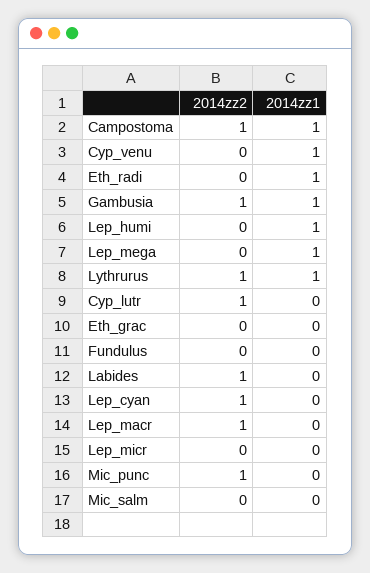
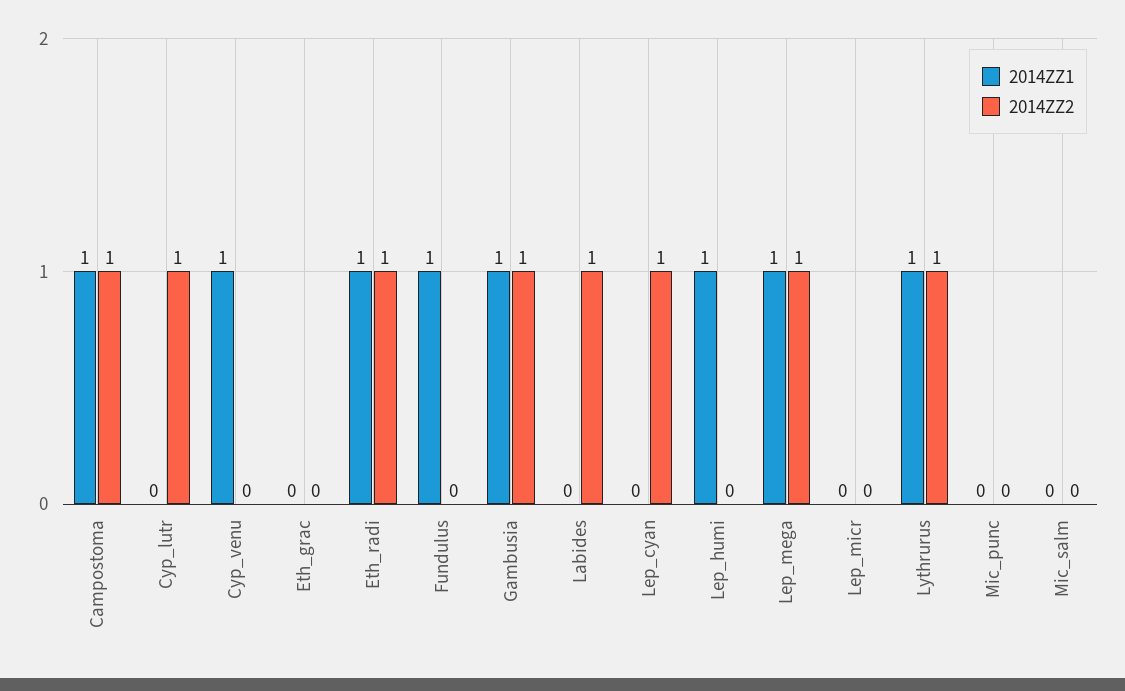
2014zz2, Eth_radi: 0 -> 1
2014zz2, Lep_mega: 0 -> 1
2014zz1, Fundulus: 0 -> 1
2014zz2, Lep_macr: 1 -> none
2014zz1, Lep_macr: 0 -> none
2014zz2, Mic_punc: 1 -> 0

